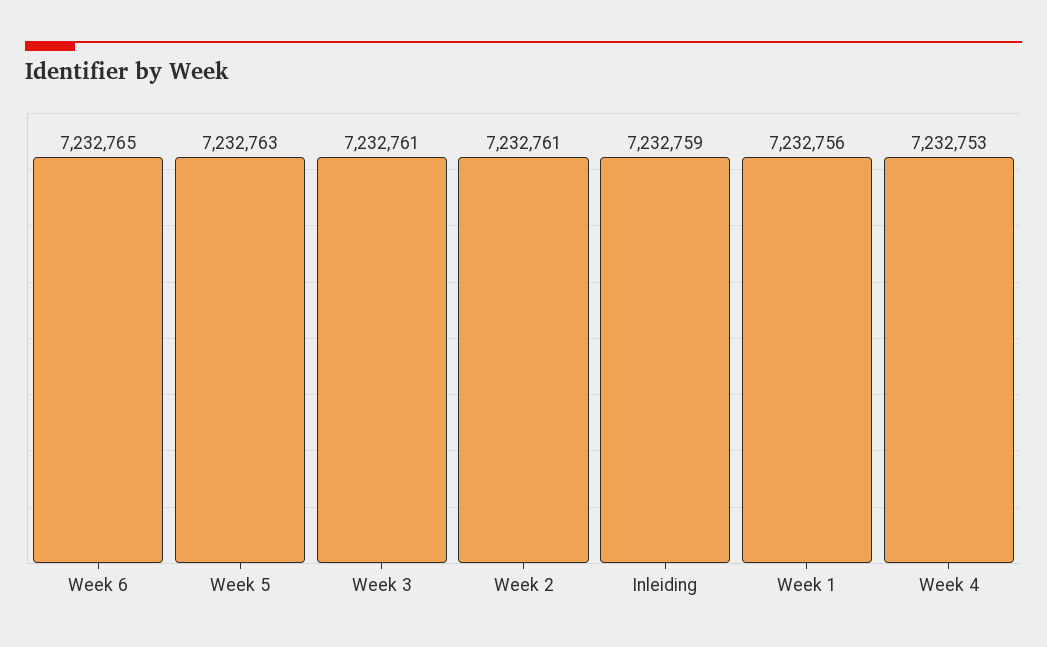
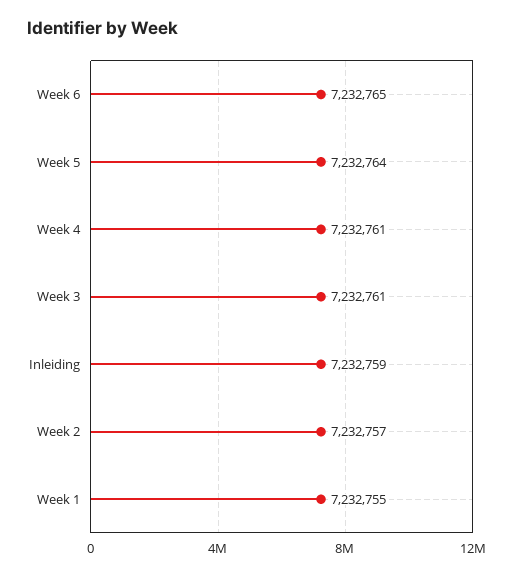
Week 5: 7232763 -> 7232764
Week 2: 7232761 -> 7232757
Week 1: 7232756 -> 7232755
Week 4: 7232753 -> 7232761

